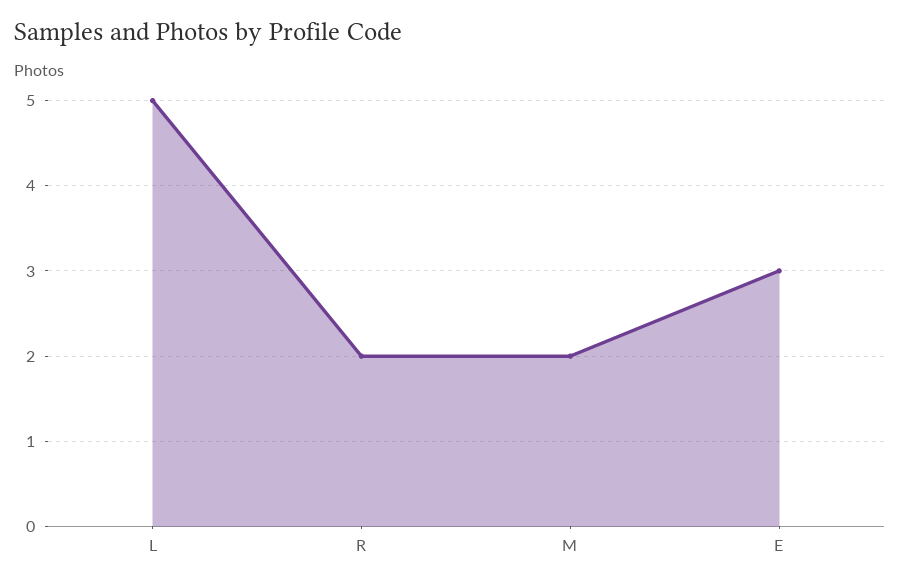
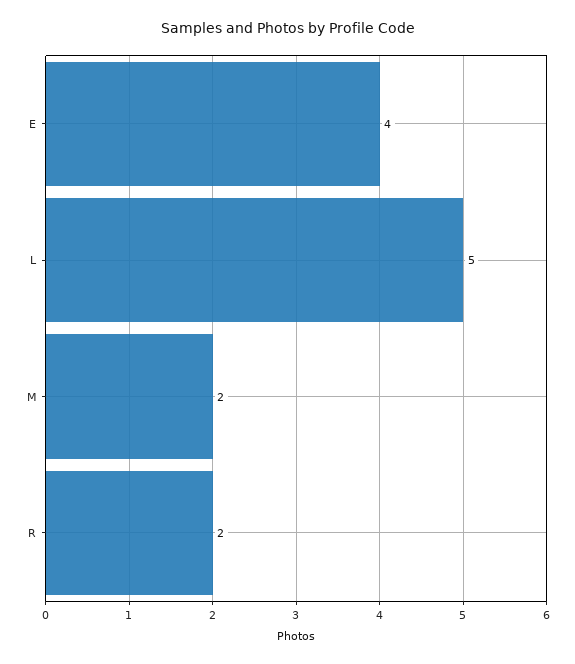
E: 3 -> 4

